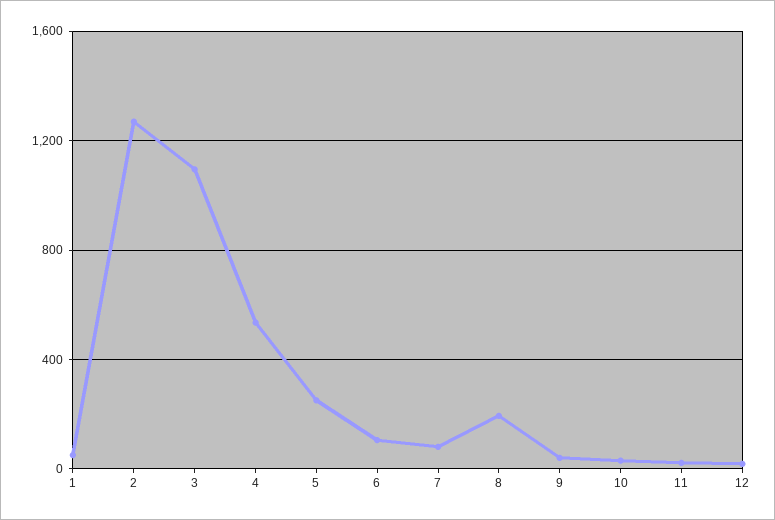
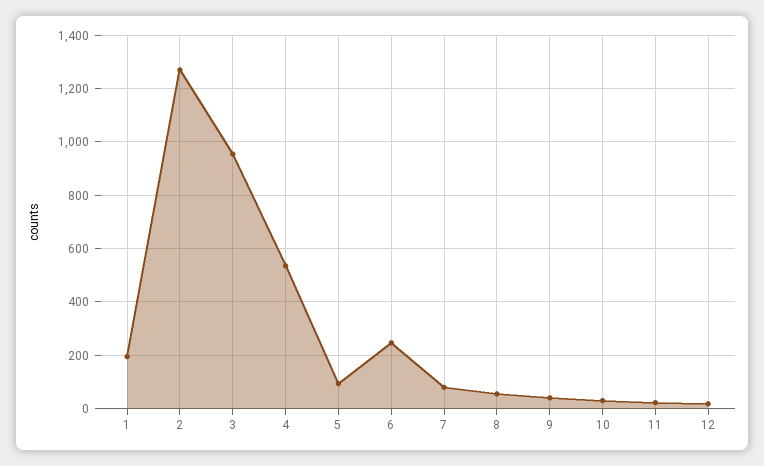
1: 50 -> 200
3: 1100 -> 950
5: 250 -> 100
6: 100 -> 250
8: 200 -> 50

